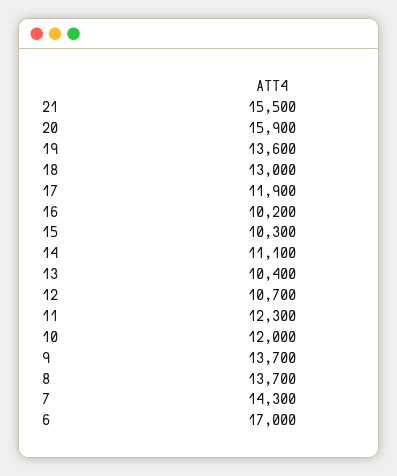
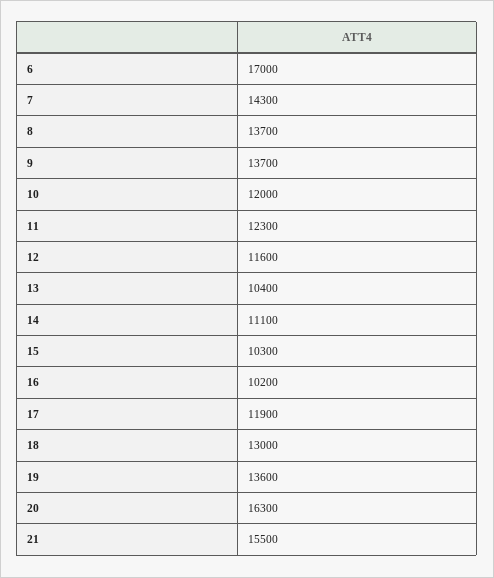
20: 15900 -> 16300
12: 10700 -> 11600

